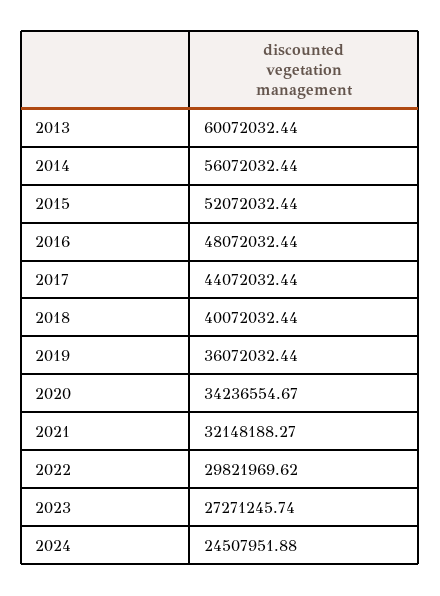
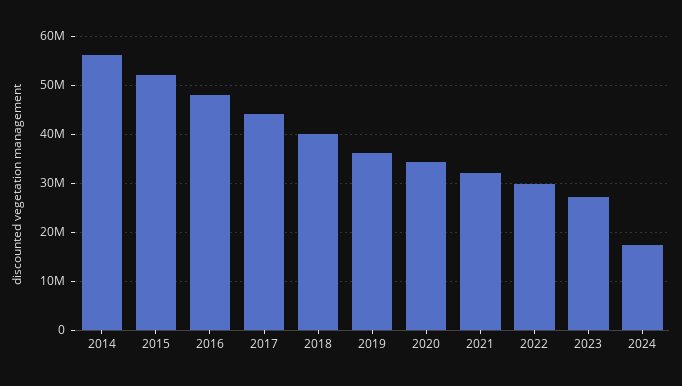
2013: 60072032.44 -> none
2024: 24507951.88 -> 18000000

